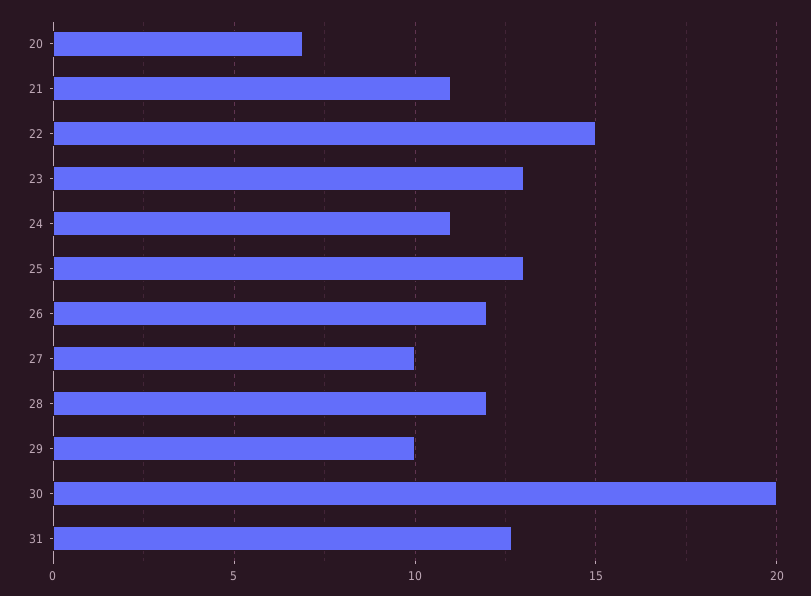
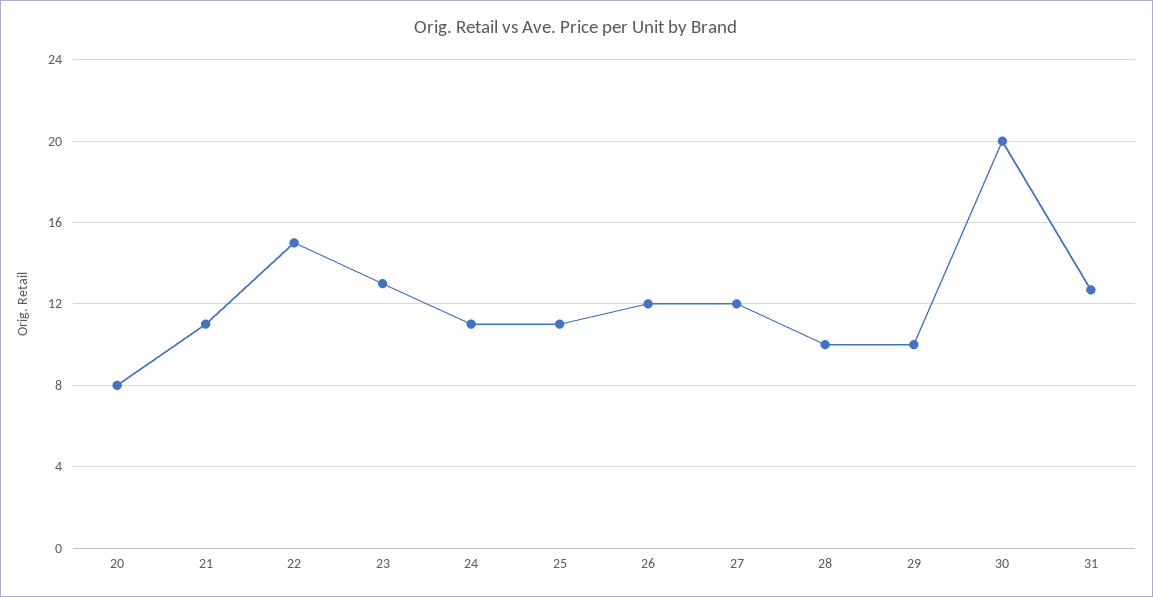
20: 7 -> 8
25: 13 -> 11
27: 10 -> 12
28: 12 -> 10

